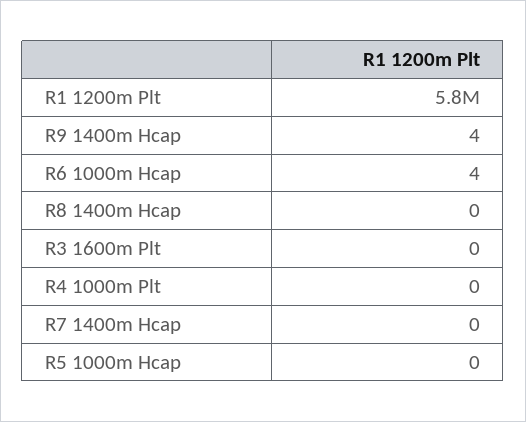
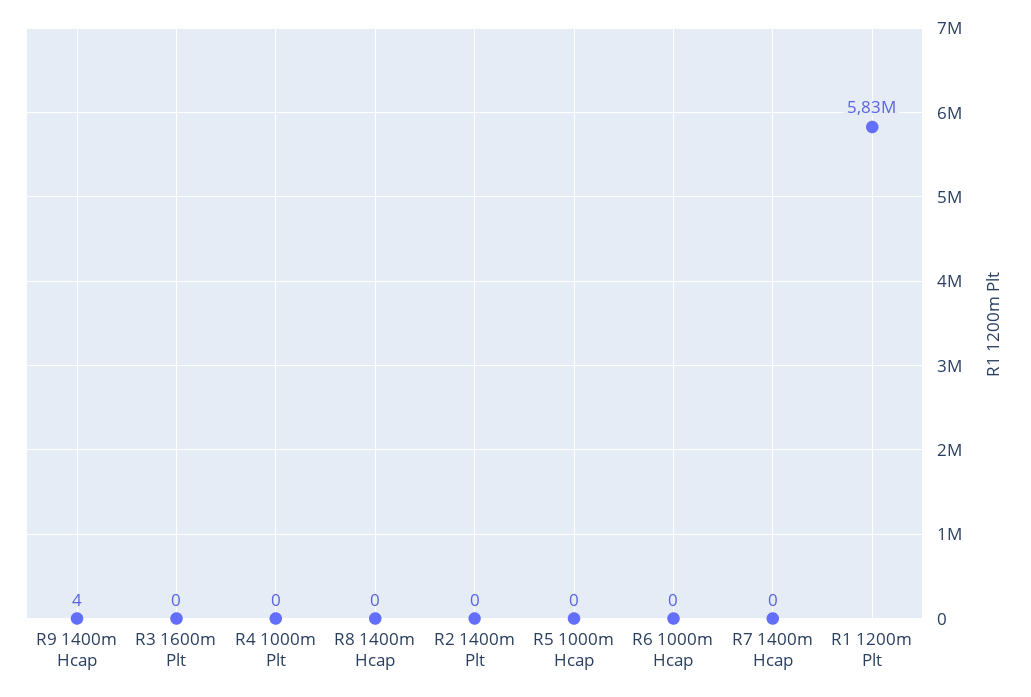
R6 1000m Hcap: 4 -> 0
R2 1400m Plt: none -> 0

